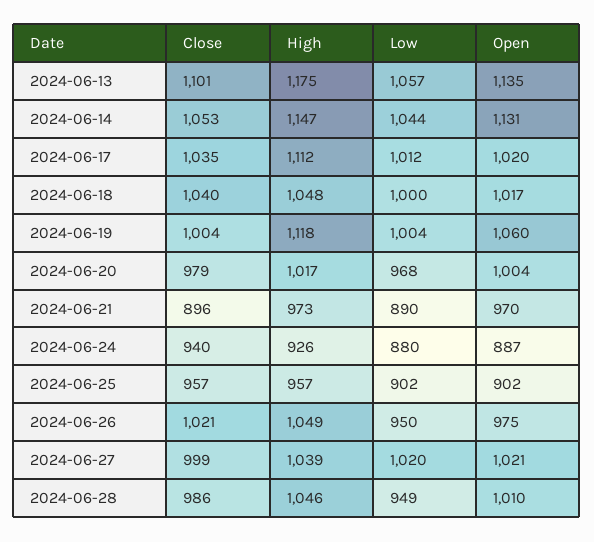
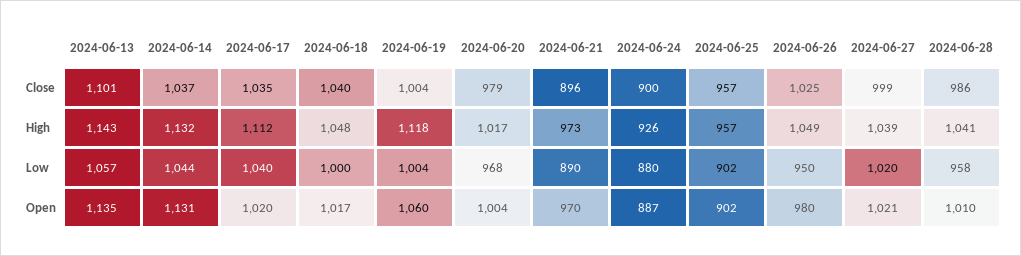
High, 2024-06-13: 1175 -> 1143
Close, 2024-06-14: 1053 -> 1037
High, 2024-06-14: 1147 -> 1132
Low, 2024-06-17: 1012 -> 1040
Close, 2024-06-24: 940 -> 900
Close, 2024-06-26: 1021 -> 1025
Open, 2024-06-26: 975 -> 980
High, 2024-06-28: 1046 -> 1041
Low, 2024-06-28: 949 -> 958

